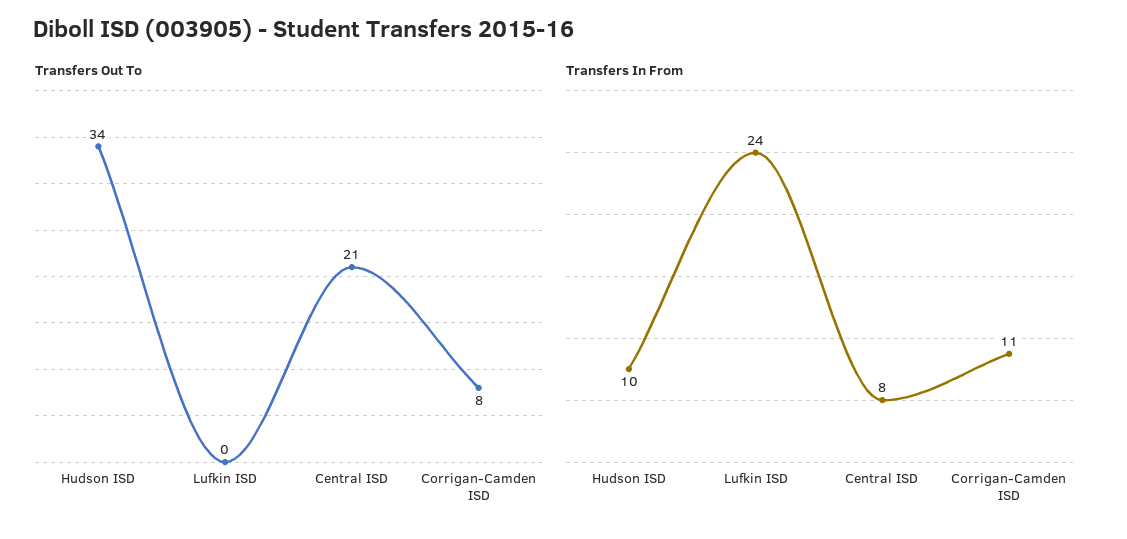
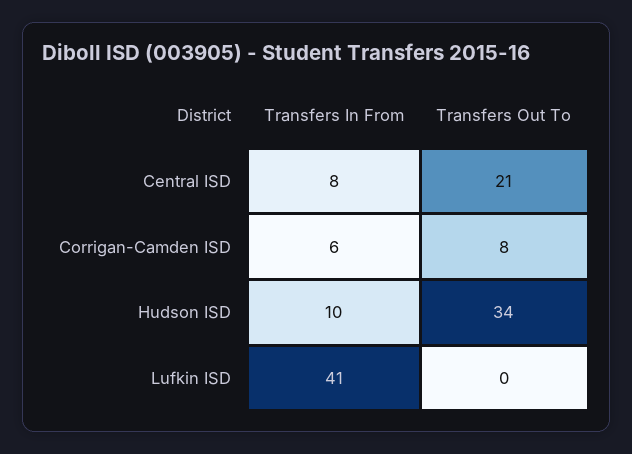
Transfers In From, Lufkin ISD: 24 -> 41
Transfers In From, Corrigan-Camden ISD: 11 -> 6

